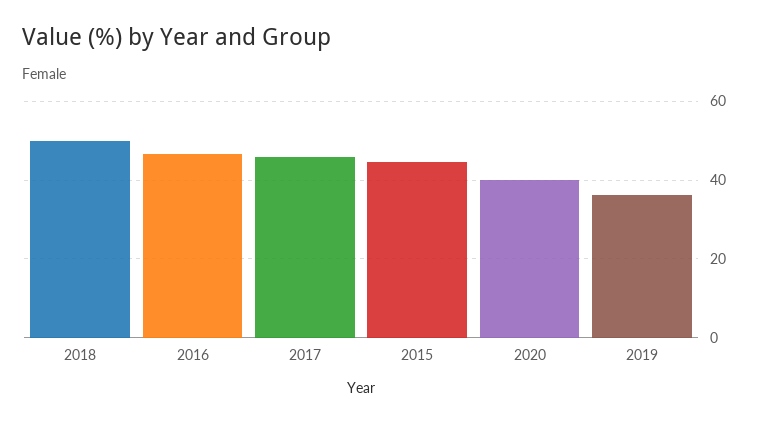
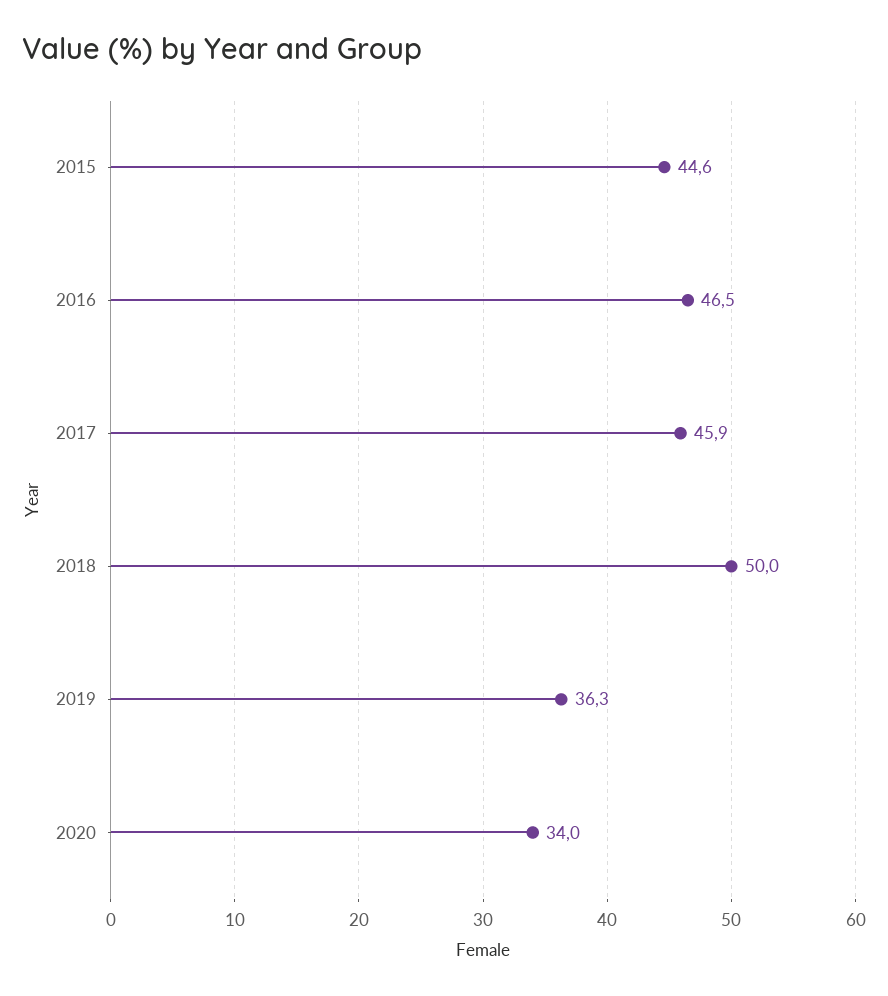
2020: 40 -> 34

